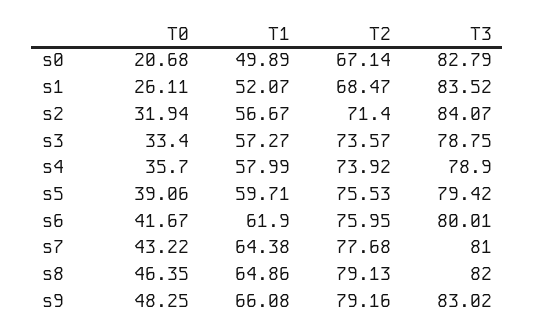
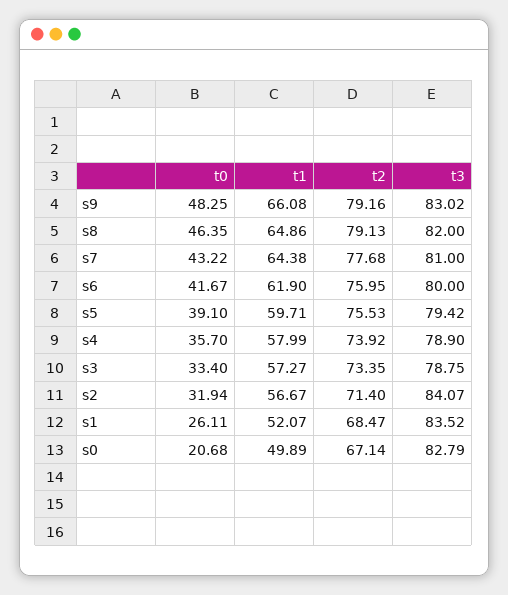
T2, s3: 73.57 -> 73.35
T0, s5: 39.06 -> 39.1
T3, s6: 80.01 -> 80

